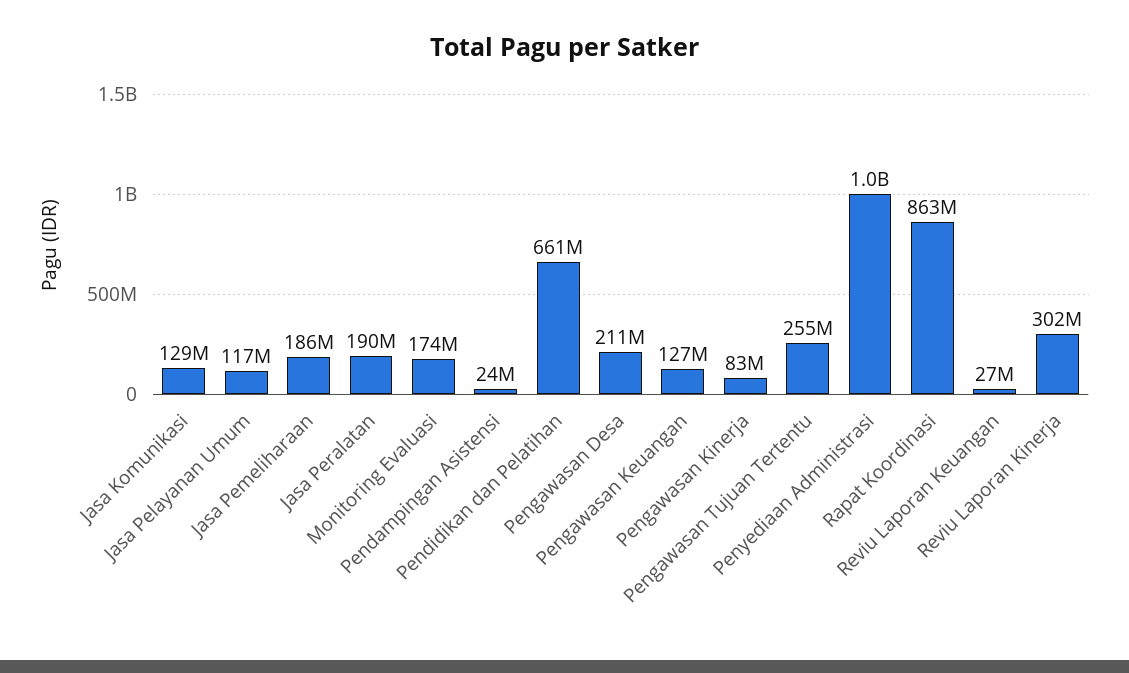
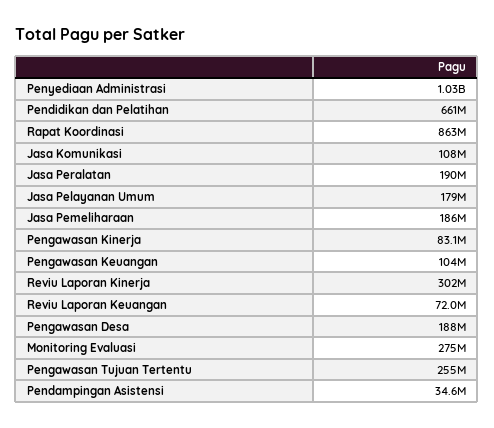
Jasa Komunikasi: 129000000 -> 108000000
Jasa Pelayanan Umum: 117000000 -> 179000000
Monitoring Evaluasi: 174000000 -> 275000000
Pendampingan Asistensi: 24000000 -> 34600000
Pengawasan Desa: 211000000 -> 188000000
Pengawasan Keuangan: 127000000 -> 104000000
Reviu Laporan Keuangan: 27000000 -> 72000000

